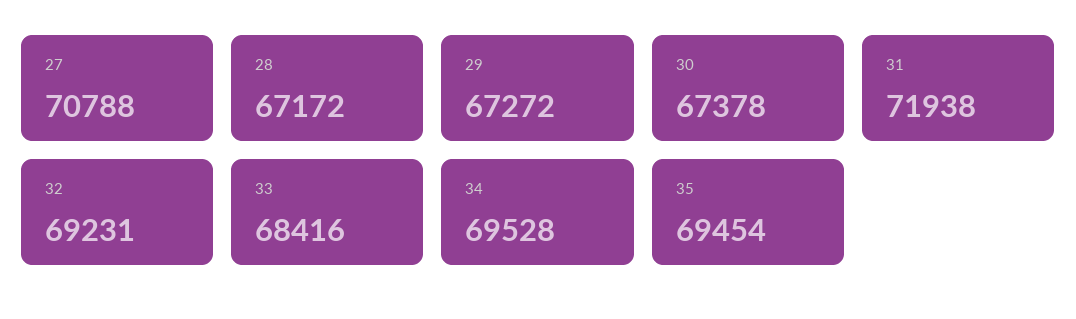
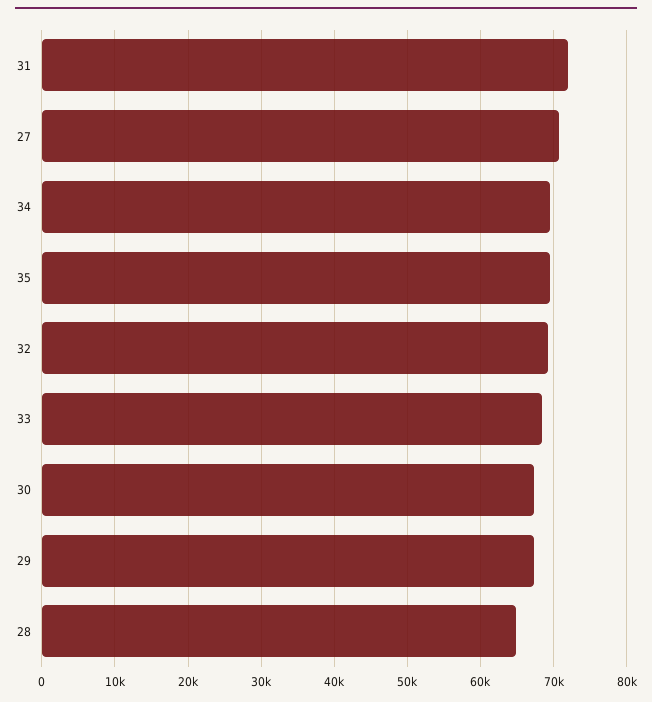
28: 67172 -> 65000

